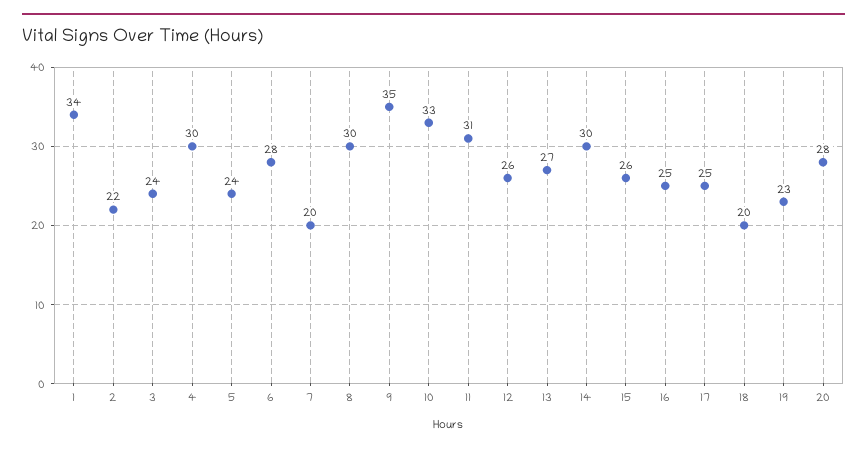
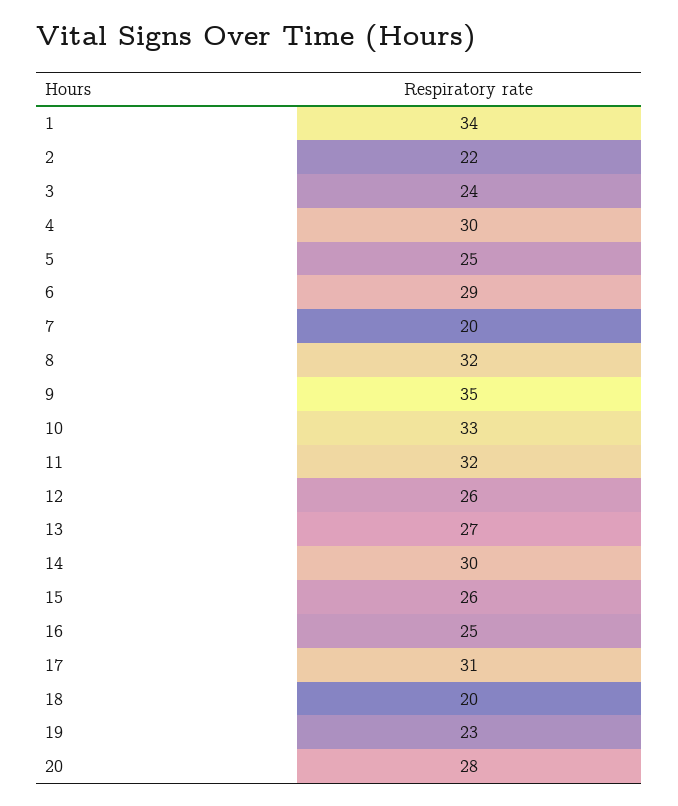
5: 24 -> 25
6: 28 -> 29
8: 30 -> 32
11: 31 -> 32
17: 25 -> 31

